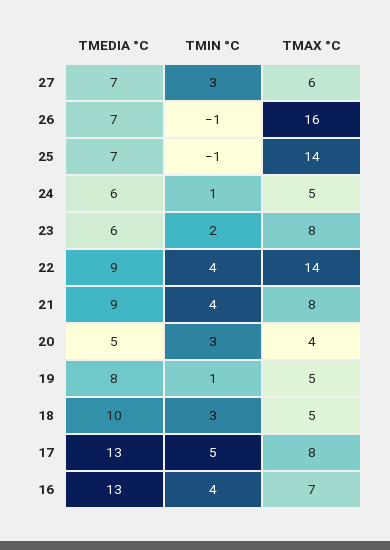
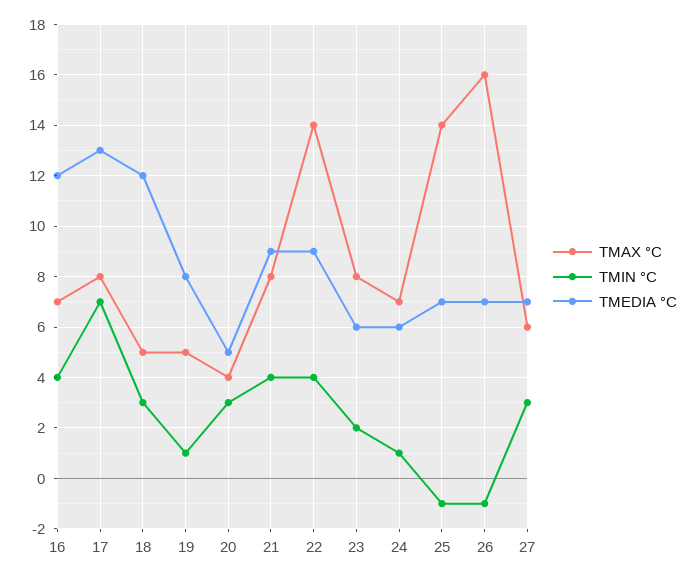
TMAX °C, 24: 5 -> 7
TMEDIA °C, 18: 10 -> 12
TMIN °C, 17: 5 -> 7
TMEDIA °C, 16: 13 -> 12

